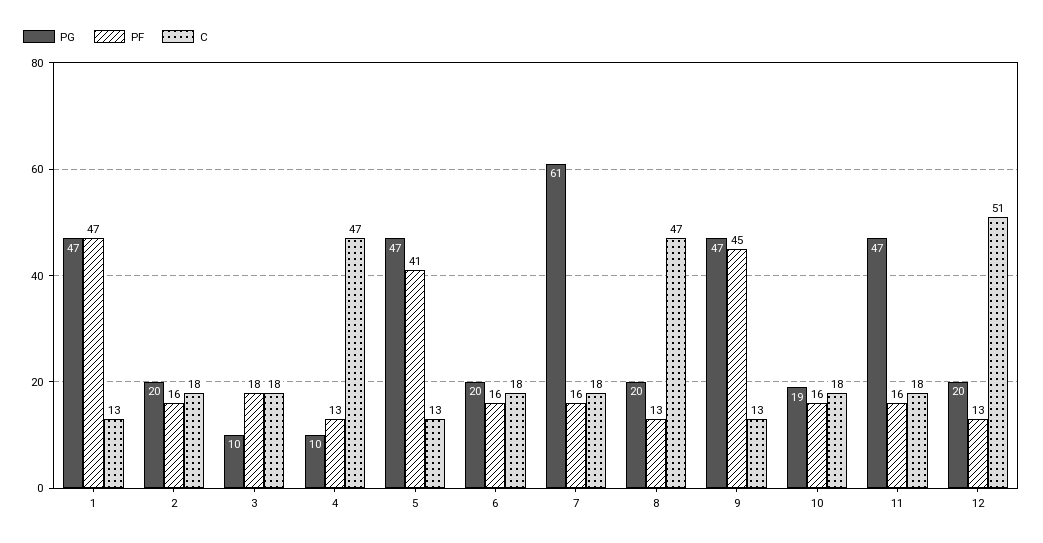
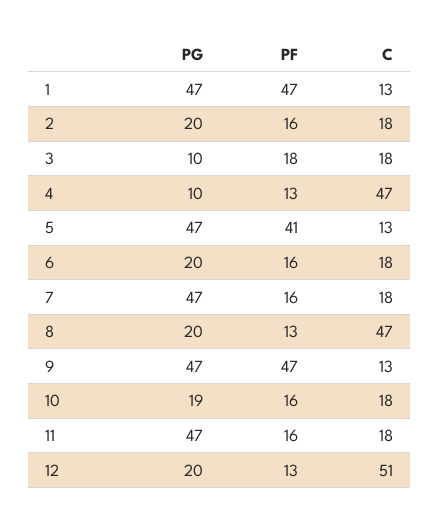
PG, 7: 61 -> 47
PF, 9: 45 -> 47

